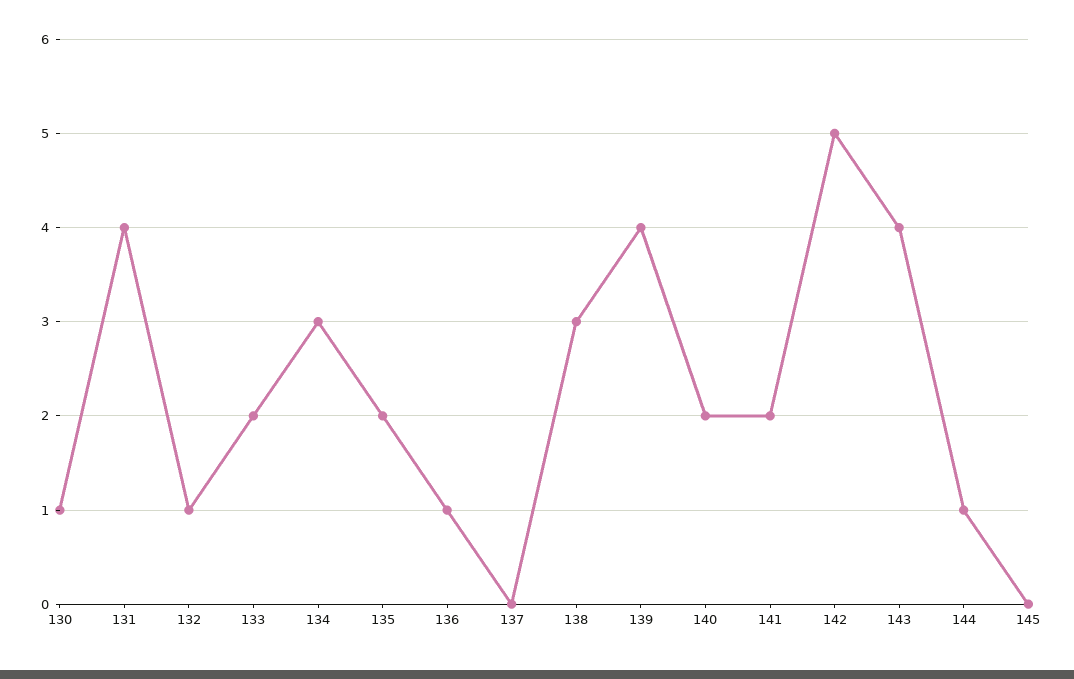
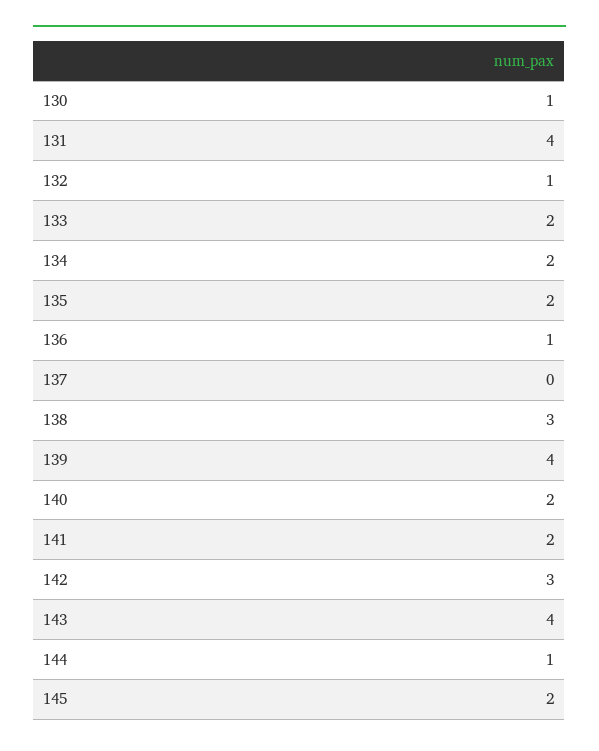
134: 3 -> 2
142: 5 -> 3
145: 0 -> 2

